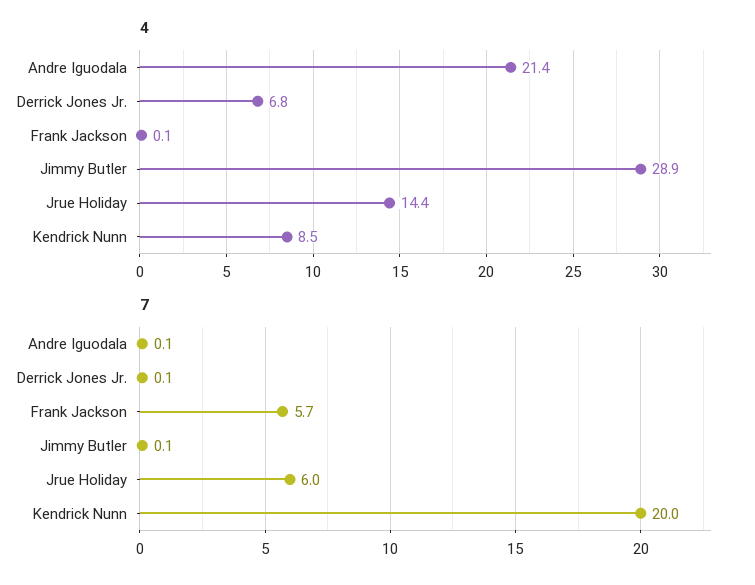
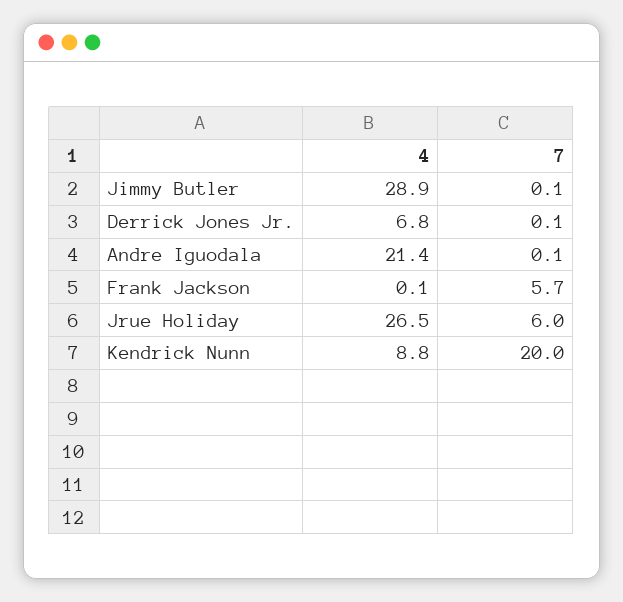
4, Jrue Holiday: 14.4 -> 26.5
4, Kendrick Nunn: 8.5 -> 8.8

